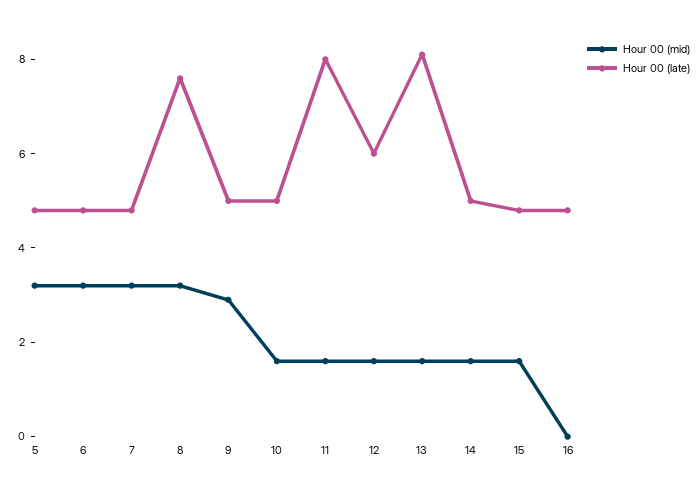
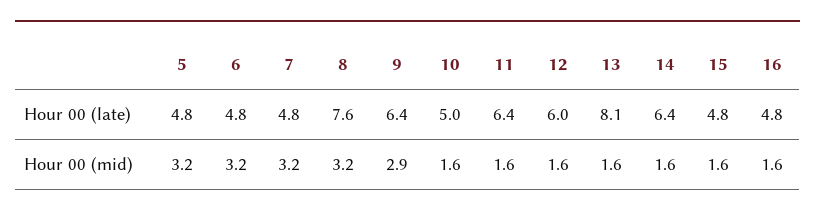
Hour 00 (late), 9: 5 -> 6.4
Hour 00 (late), 11: 8 -> 6.4
Hour 00 (late), 14: 5 -> 6.4
Hour 00 (mid), 16: 0 -> 1.6

